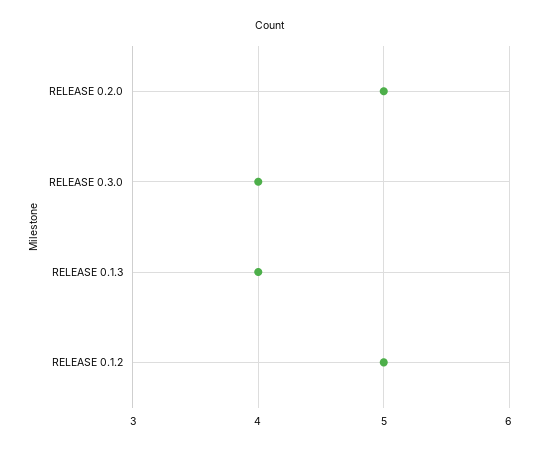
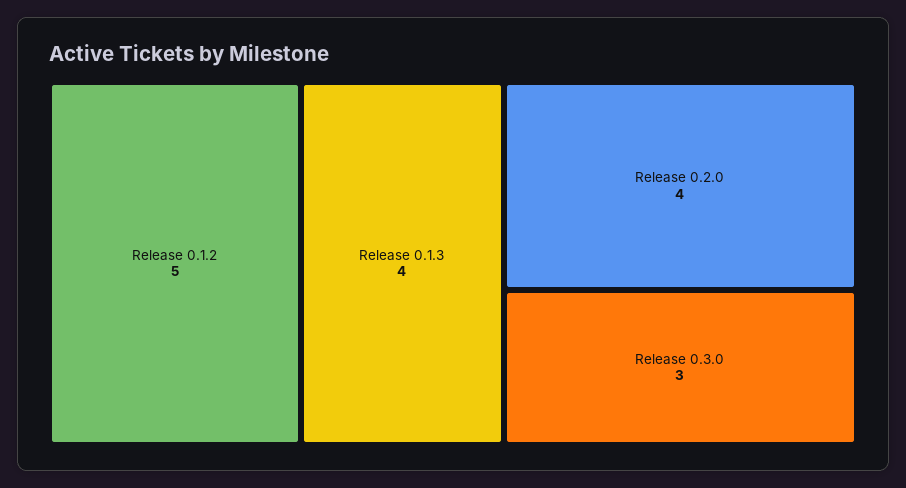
RELEASE 0.2.0: 5 -> 4
RELEASE 0.3.0: 4 -> 3

